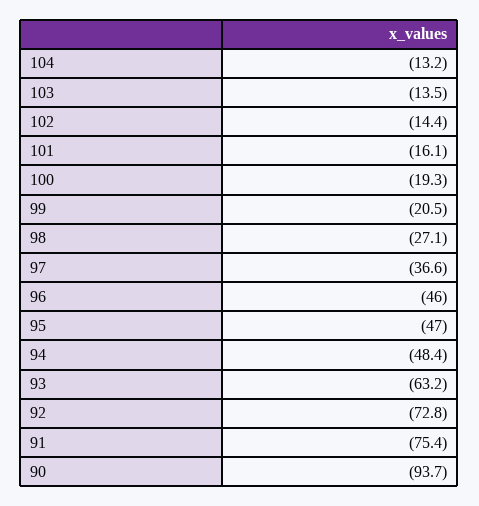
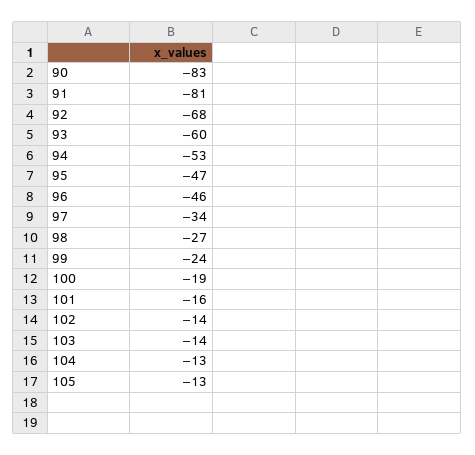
99: -20.5 -> -24
97: -36.6 -> -34
94: -48.4 -> -53
93: -63.2 -> -60
92: -72.8 -> -68
91: -75.4 -> -81
90: -93.7 -> -83
105: none -> -13

